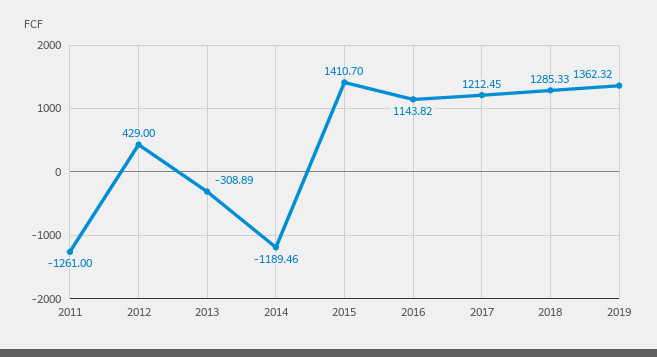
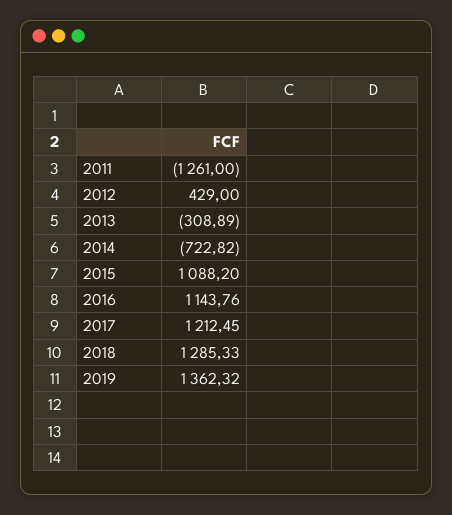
2014: -1189.46 -> -722.82
2015: 1410.7 -> 1088.2
2016: 1143.82 -> 1143.76

